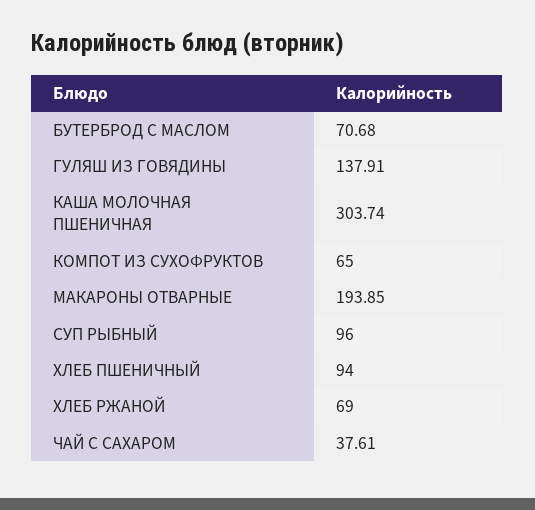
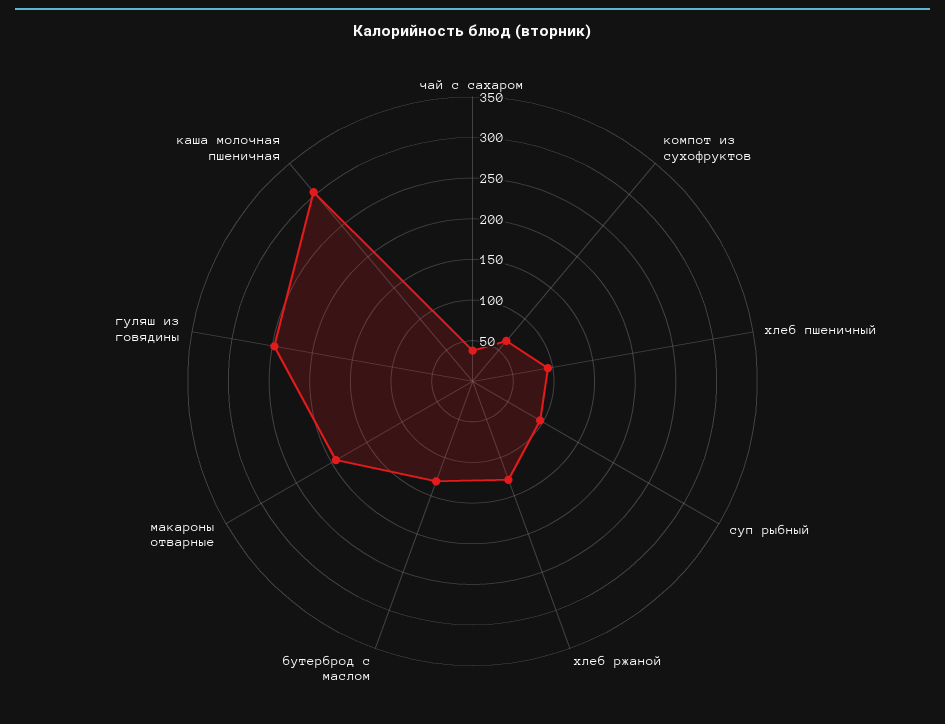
БУТЕРБРОД С МАСЛОМ: 70.68 -> 130
ГУЛЯШ ИЗ ГОВЯДИНЫ: 137.91 -> 250
ХЛЕБ РЖАНОЙ: 69 -> 130

